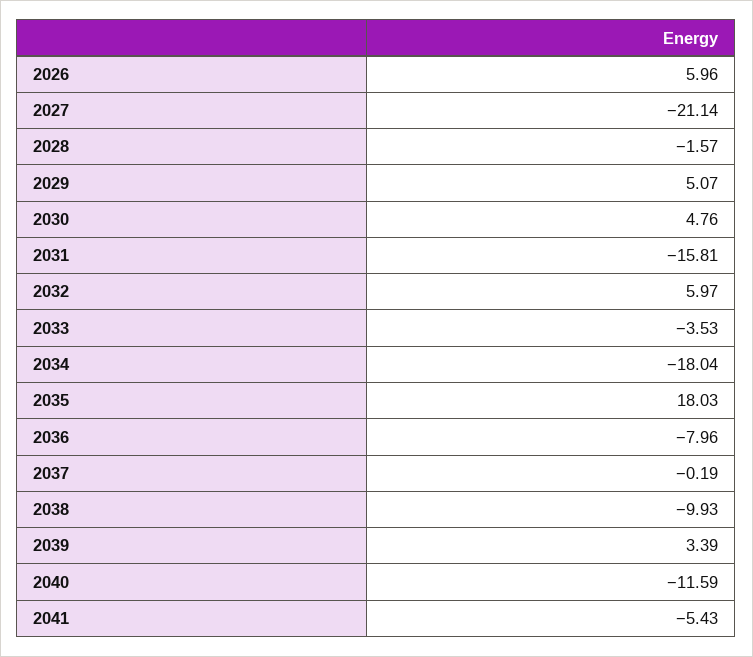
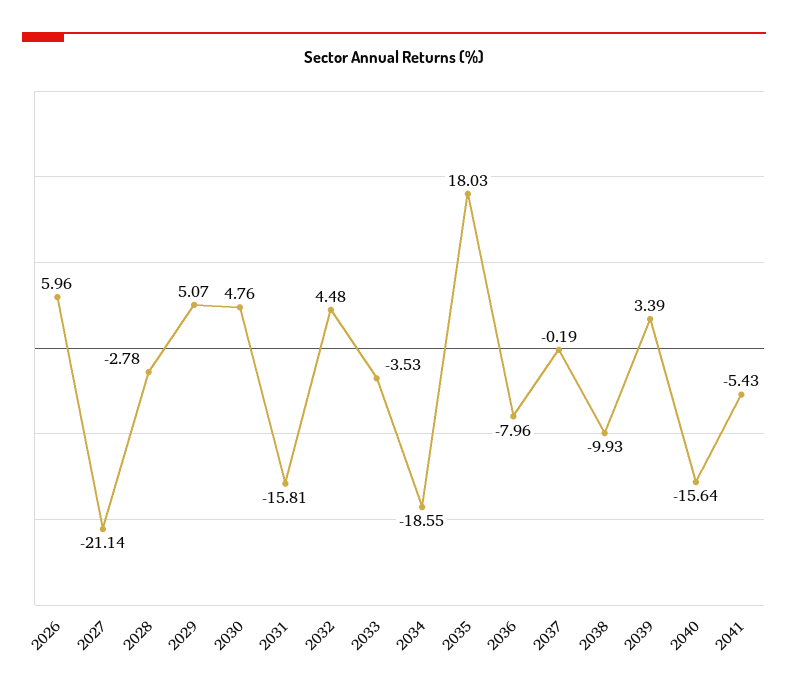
2028: -1.57 -> -2.78
2032: 5.97 -> 4.48
2034: -18.04 -> -18.55
2040: -11.59 -> -15.64

